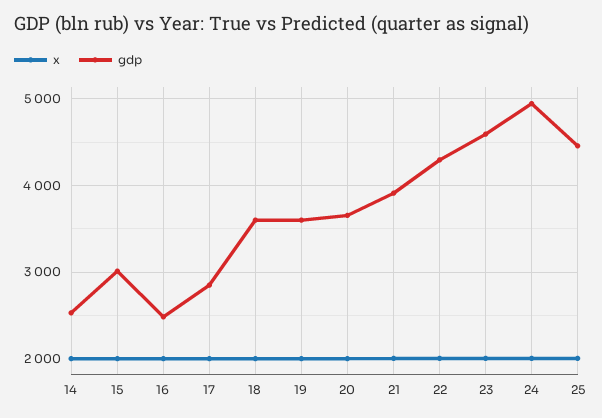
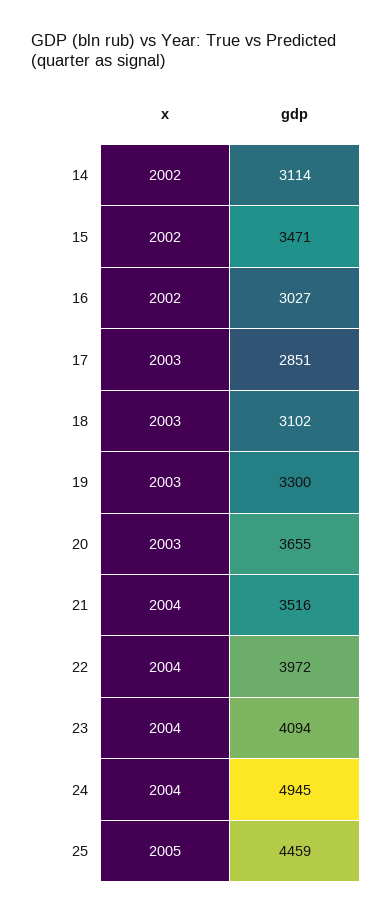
gdp, 14: 2500 -> 3114
gdp, 15: 3000 -> 3471
gdp, 16: 2500 -> 3027
gdp, 18: 3600 -> 3102
gdp, 19: 3600 -> 3300
gdp, 21: 3900 -> 3516
gdp, 22: 4300 -> 3972
gdp, 23: 4600 -> 4094

